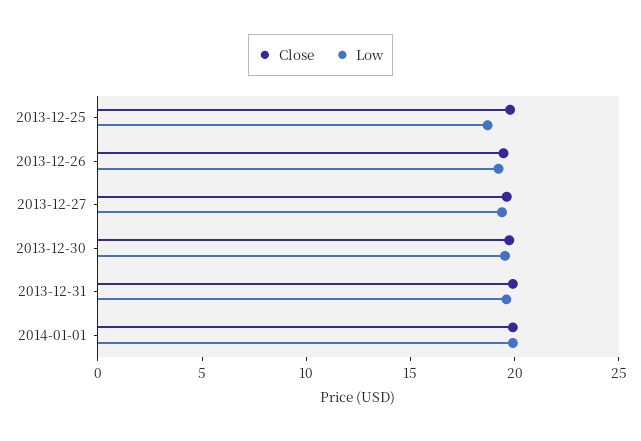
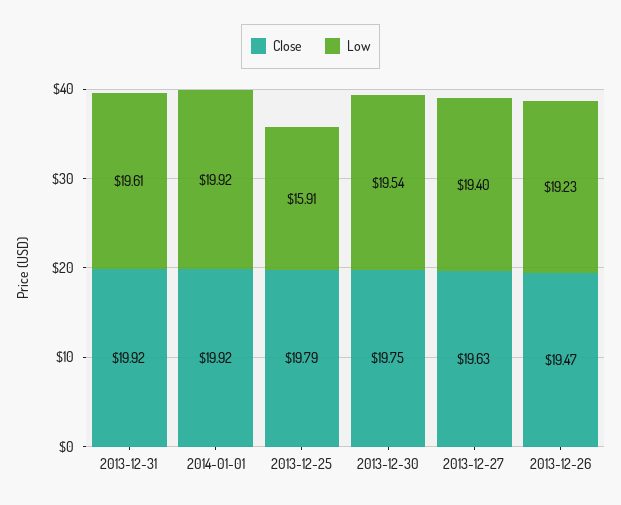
Low, 2013-12-25: 19 -> 15.91

